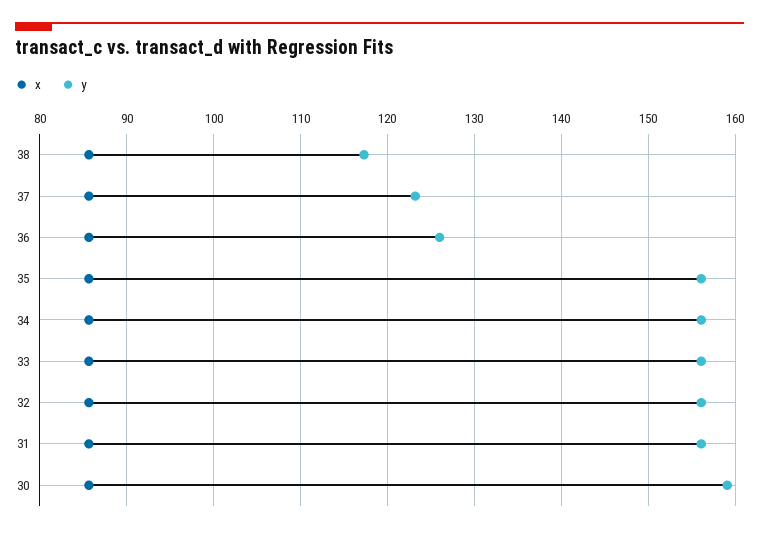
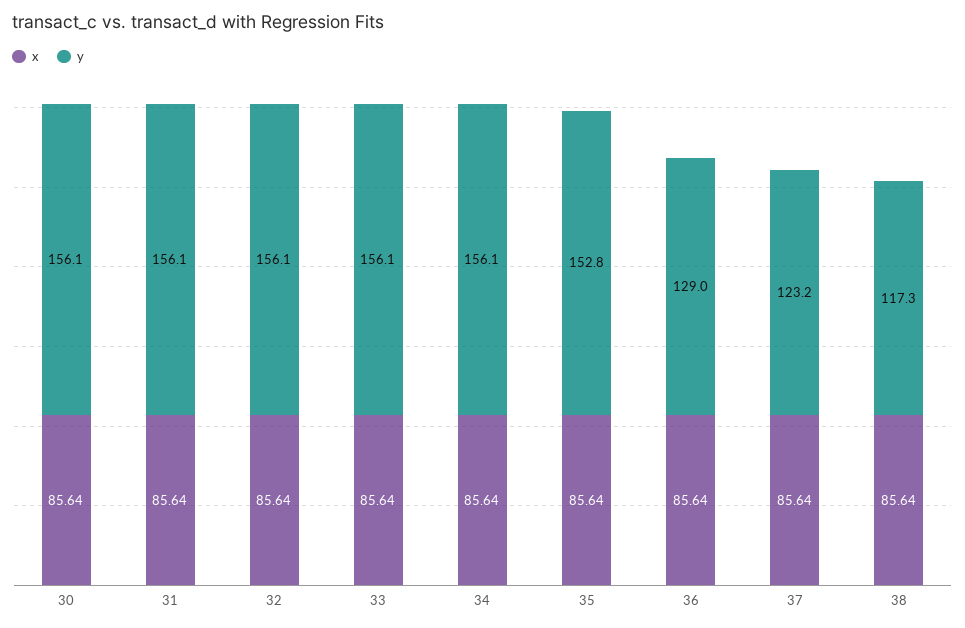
y, 36: 126 -> 129
y, 35: 156 -> 152.8
y, 30: 159 -> 156.1

